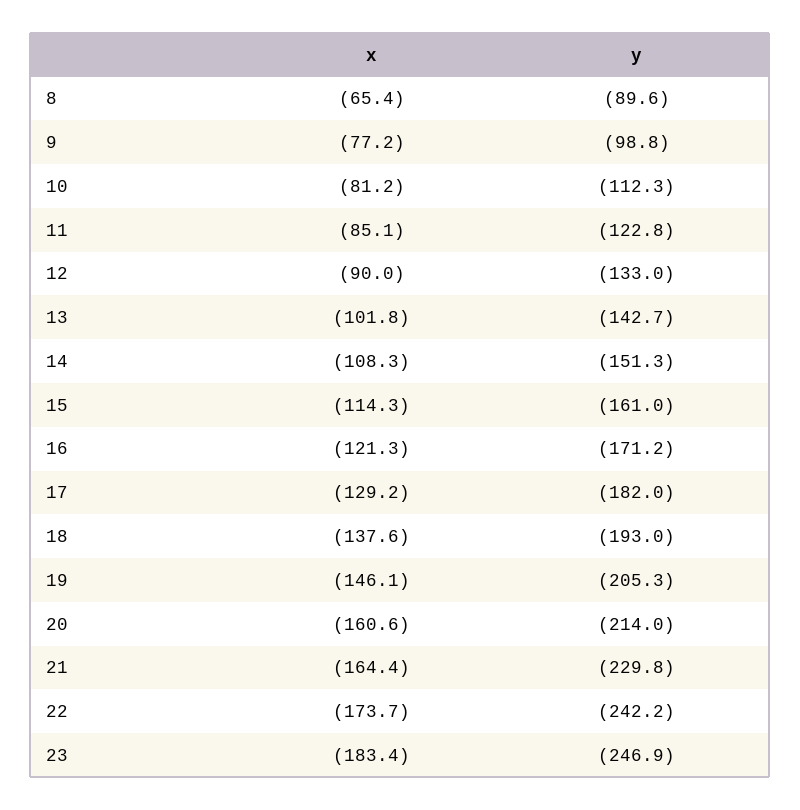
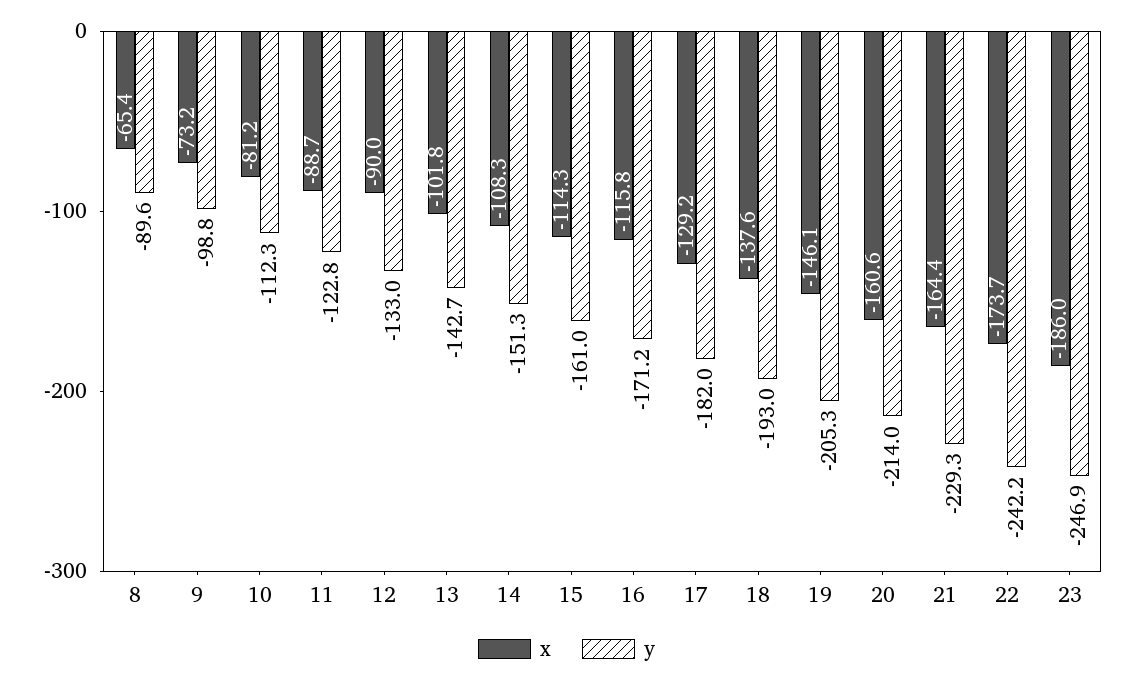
x, 9: -77.2 -> -73.2
x, 11: -85.1 -> -88.7
x, 16: -121.3 -> -115.8
y, 21: -229.8 -> -229.3
x, 23: -183.4 -> -186

